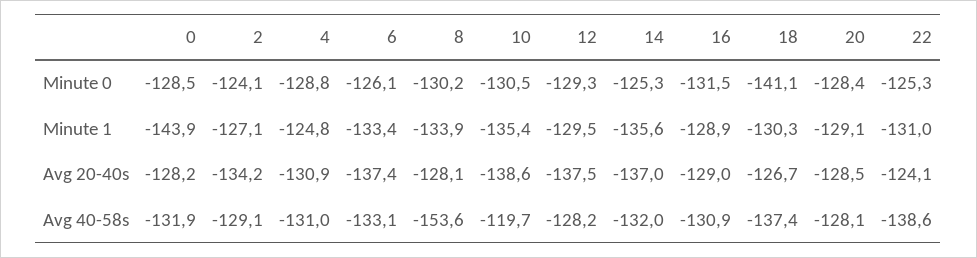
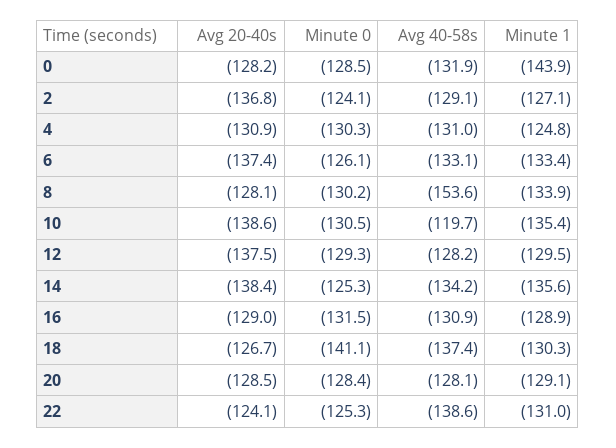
4, Minute 0: -128.8 -> -130.3
2, Avg 20-40s: -134.2 -> -136.8
14, Avg 20-40s: -137 -> -138.4
14, Avg 40-58s: -132 -> -134.2

